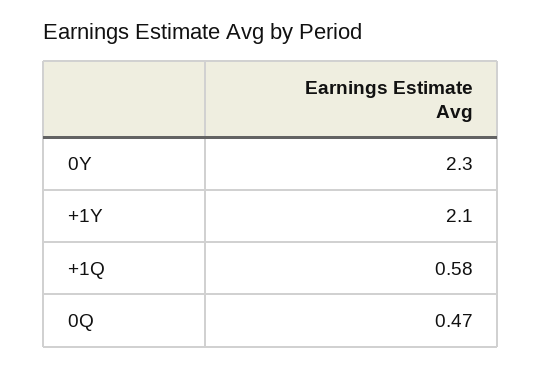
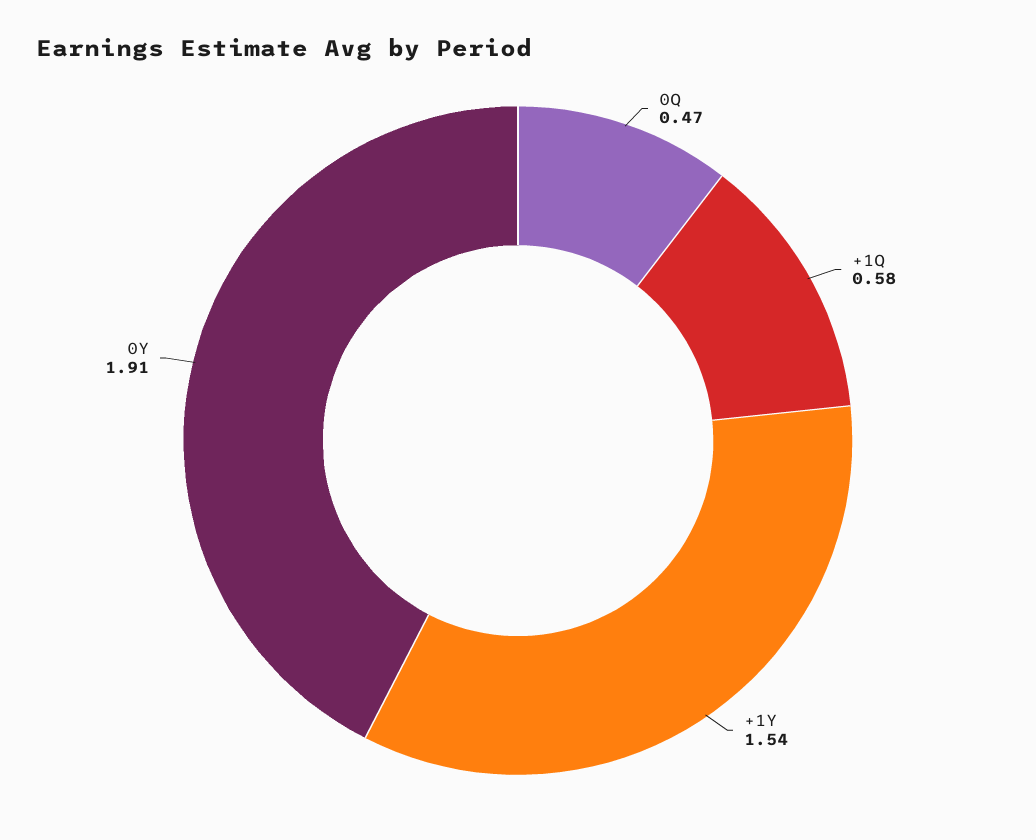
0Y: 2.3 -> 1.91
+1Y: 2.1 -> 1.54

